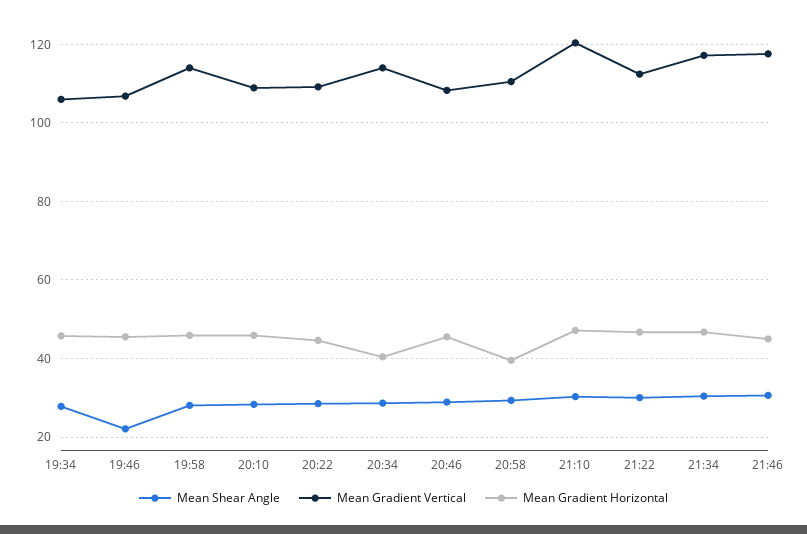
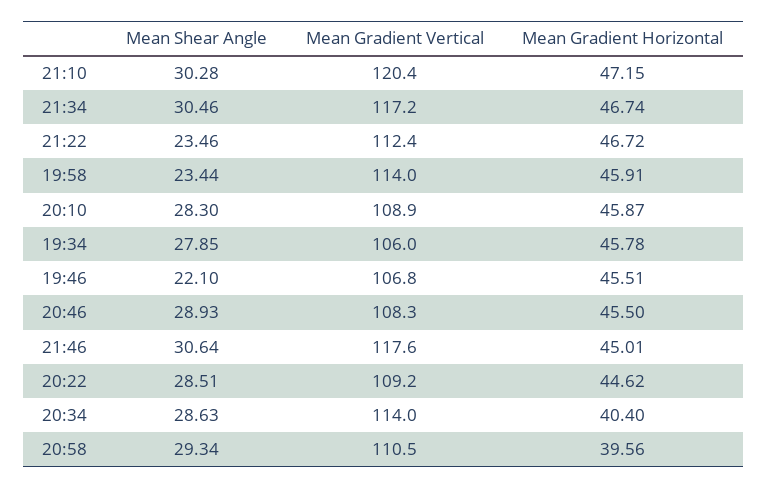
Mean Shear Angle, 19:58: 28 -> 23.44
Mean Shear Angle, 21:22: 30 -> 23.46

